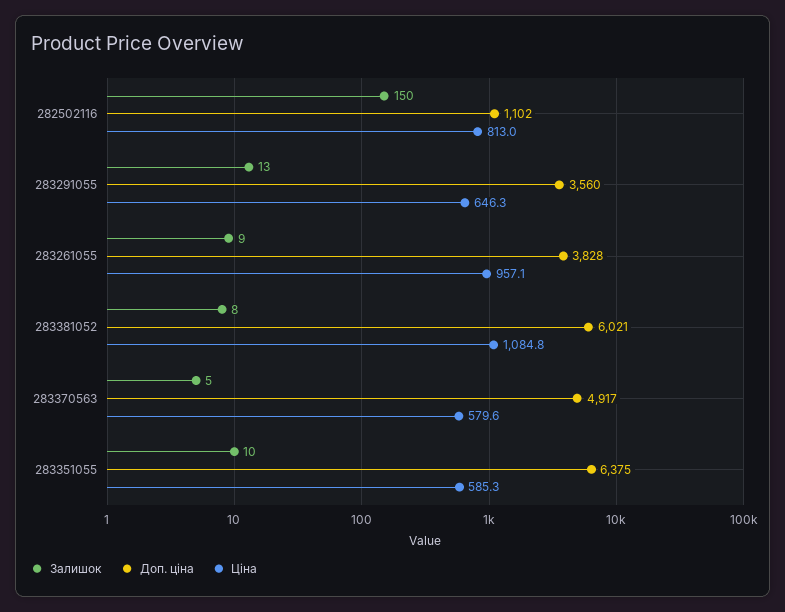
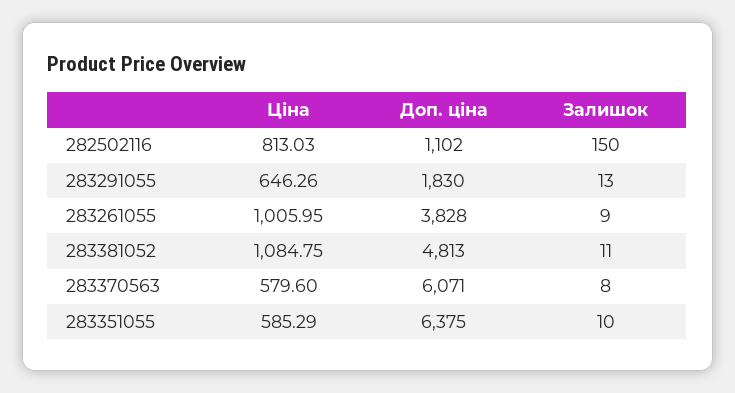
Доп. ціна, 283291055: 3560 -> 1830
Ціна, 283261055: 957.1 -> 1005.95
Залишок, 283381052: 8 -> 11
Доп. ціна, 283381052: 6021 -> 4813
Залишок, 283370563: 5 -> 8
Доп. ціна, 283370563: 4917 -> 6071

